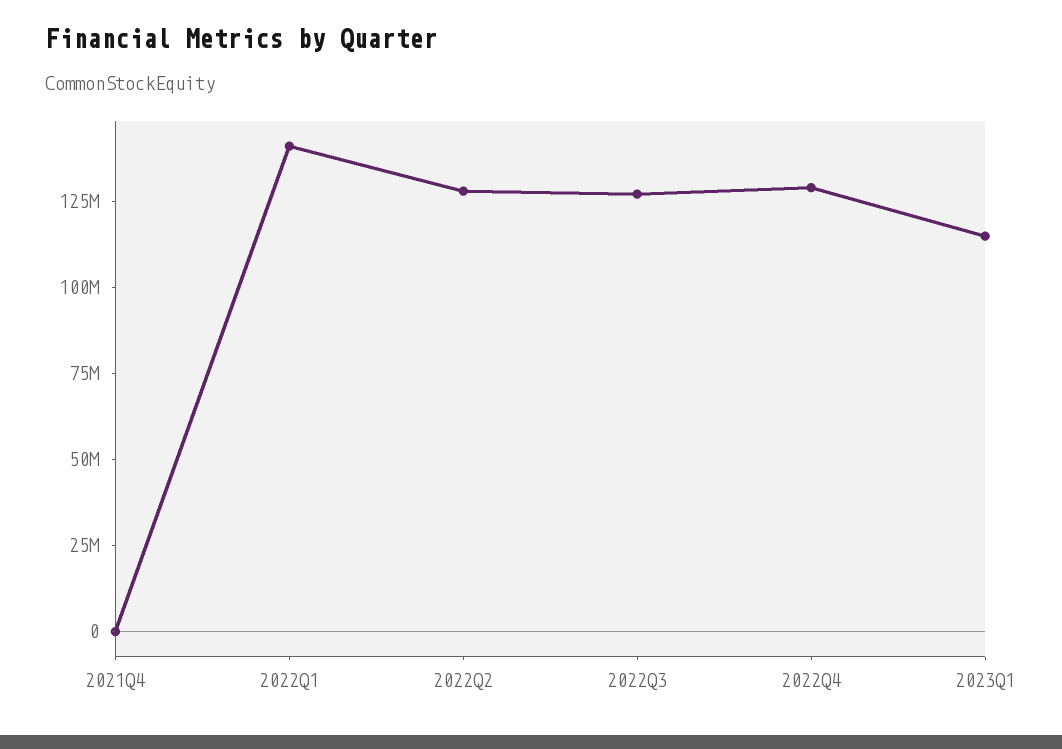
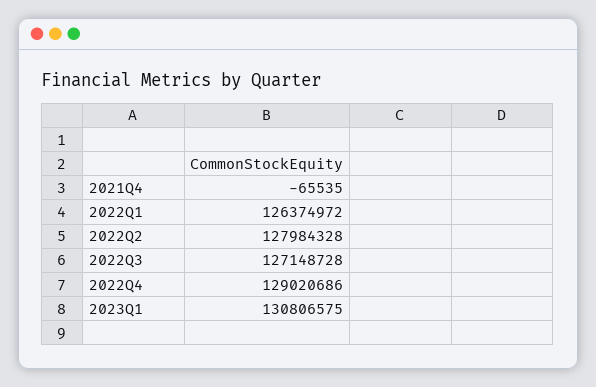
2022Q1: 140000000 -> 126374972
2023Q1: 115000000 -> 130806575

